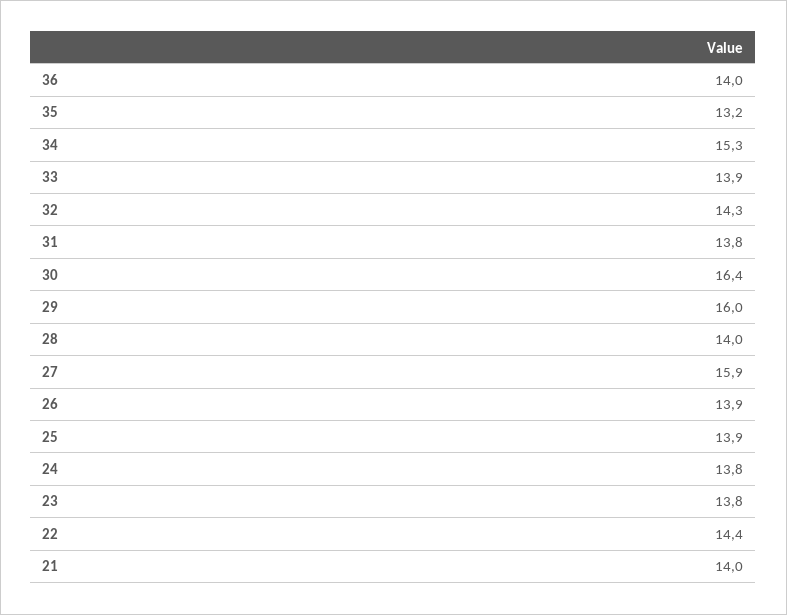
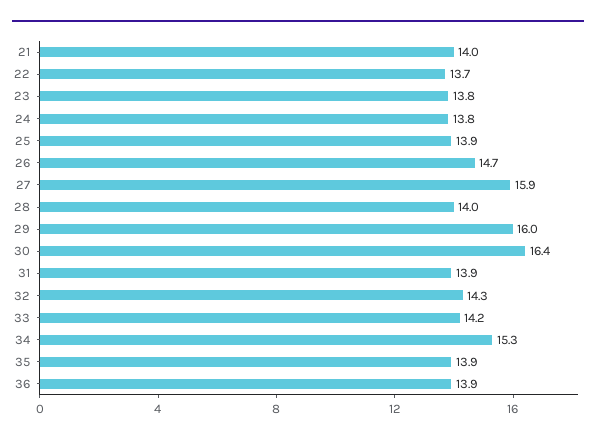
36: 14 -> 13.9
35: 13.2 -> 13.9
33: 13.9 -> 14.2
31: 13.8 -> 13.9
26: 13.9 -> 14.7
22: 14.4 -> 13.7

